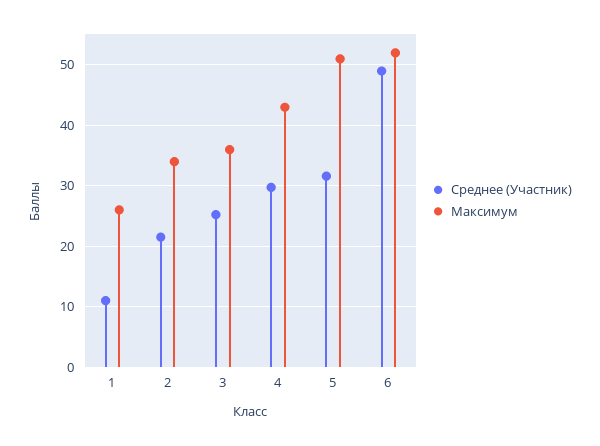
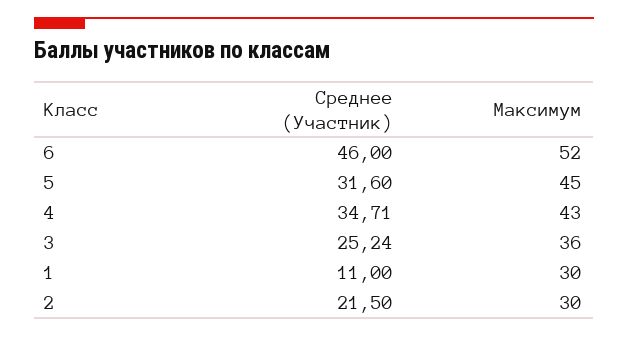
Максимум, 1: 26 -> 30
Максимум, 2: 34 -> 30
Среднее (Участник), 4: 30 -> 34.71
Максимум, 5: 51 -> 45
Среднее (Участник), 6: 49 -> 46

